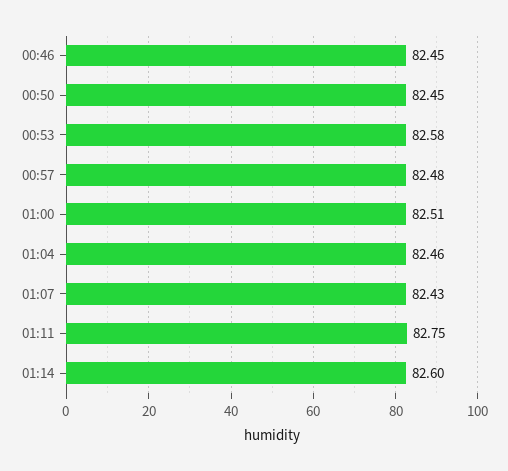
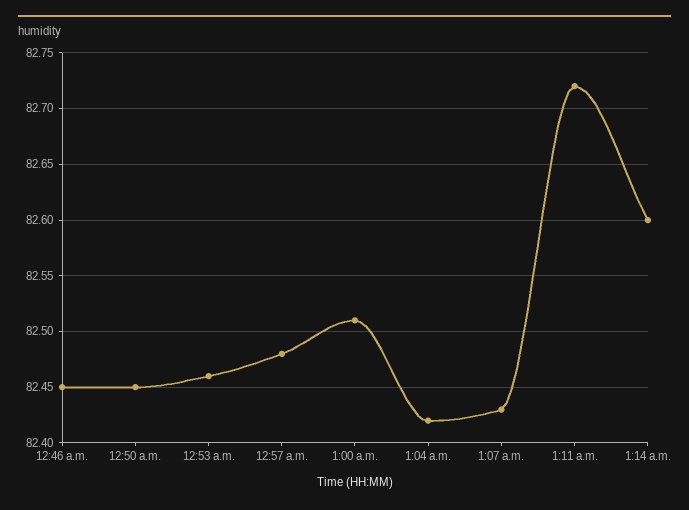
00:53: 82.58 -> 82.46
01:04: 82.46 -> 82.42
01:11: 82.75 -> 82.72

